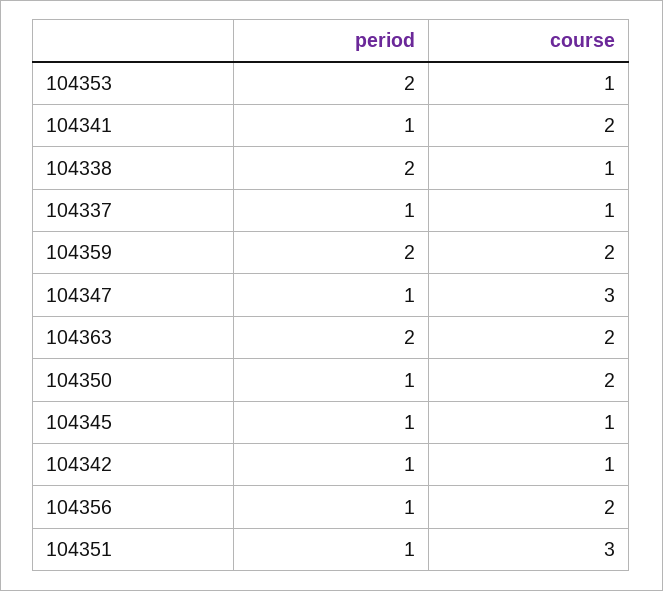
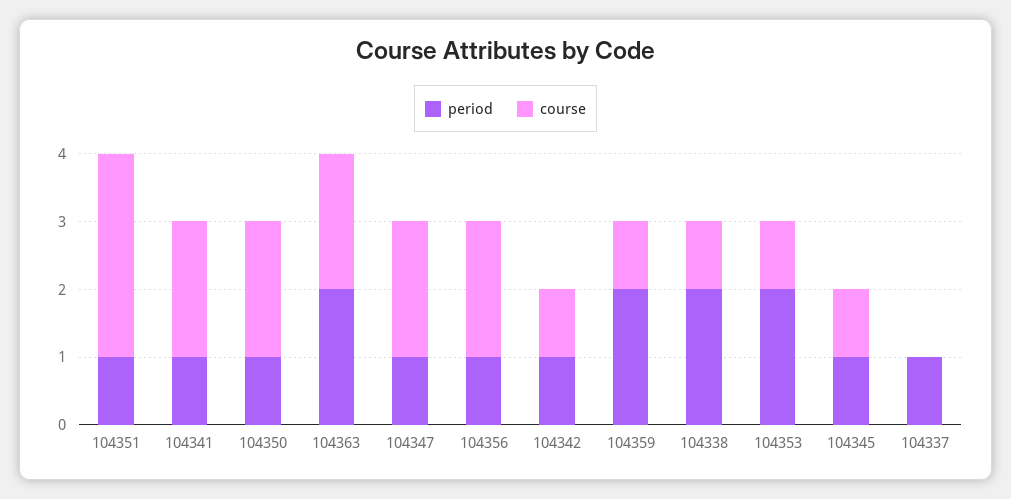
course, 104337: 1 -> 0
course, 104359: 2 -> 1
course, 104347: 3 -> 2

